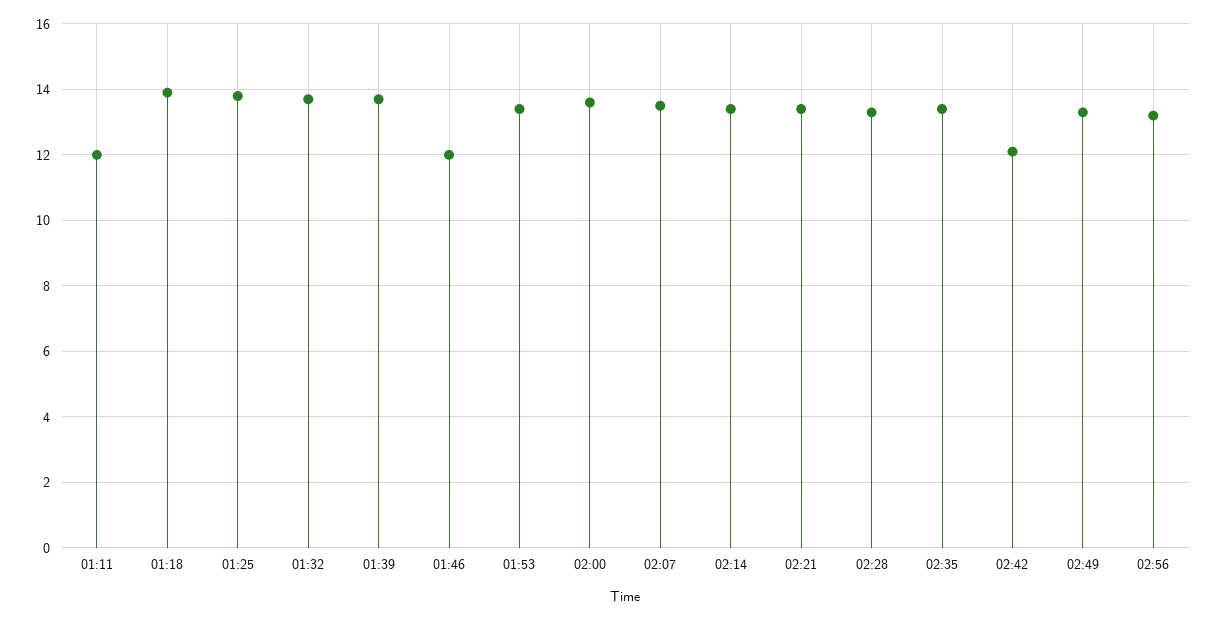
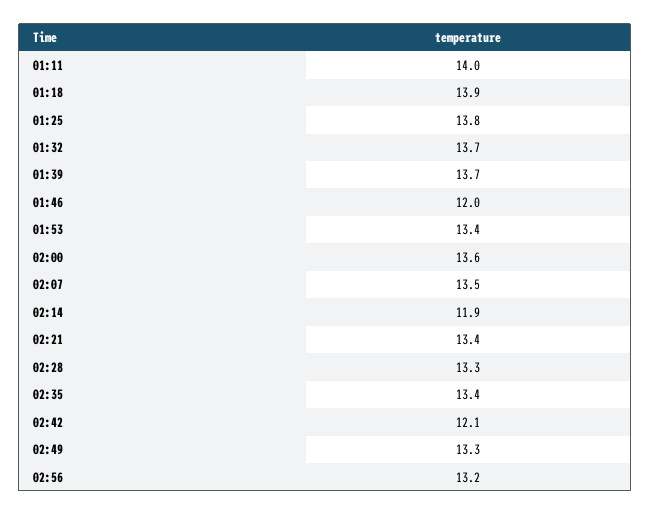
01:11: 12 -> 14
02:14: 13.5 -> 11.9

